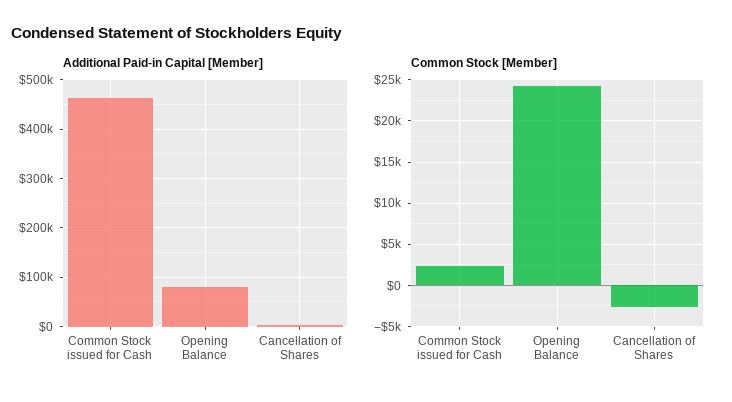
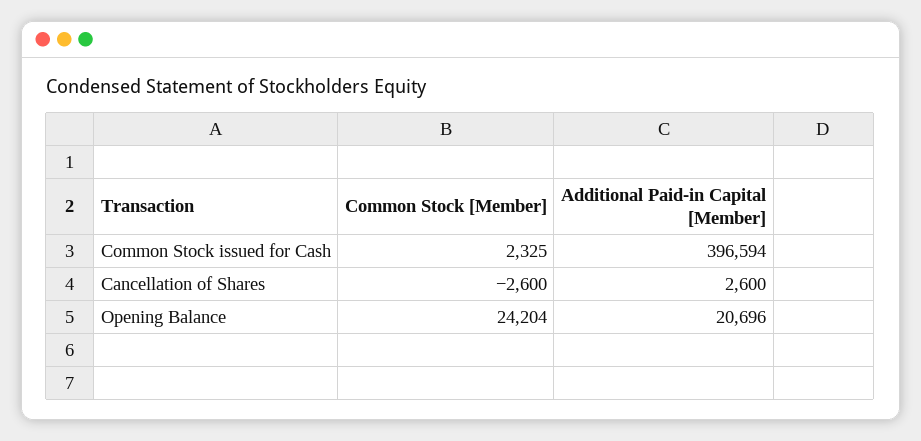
Additional Paid-in Capital [Member], Common Stock issued for Cash: 460000 -> 396594
Additional Paid-in Capital [Member], Opening Balance: 80000 -> 20696

